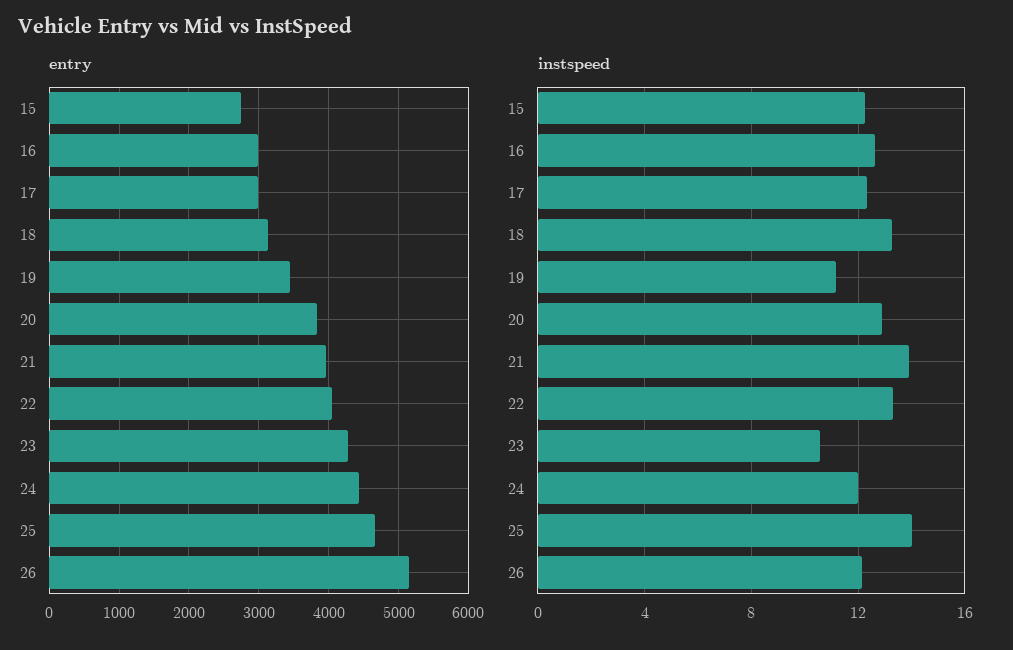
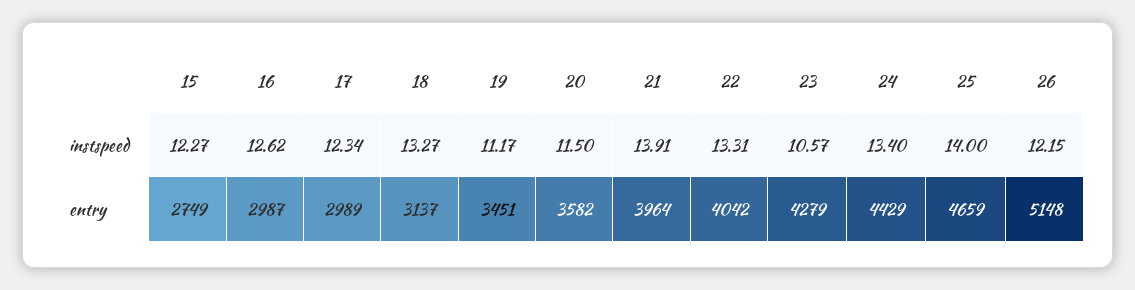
entry, 20: 3800 -> 3582
instspeed, 20: 13 -> 11.5
instspeed, 24: 12 -> 13.4

